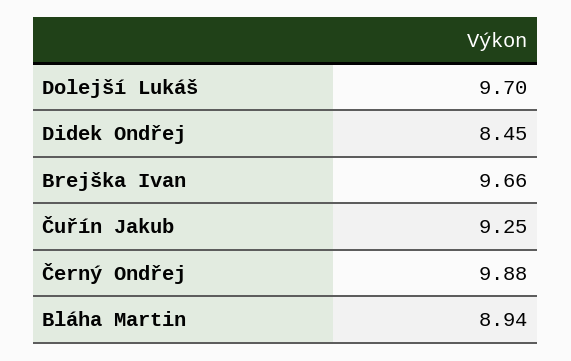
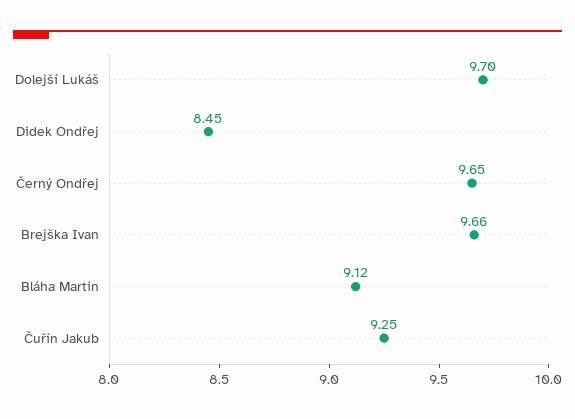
Černý Ondřej: 9.88 -> 9.65
Bláha Martin: 8.94 -> 9.12

